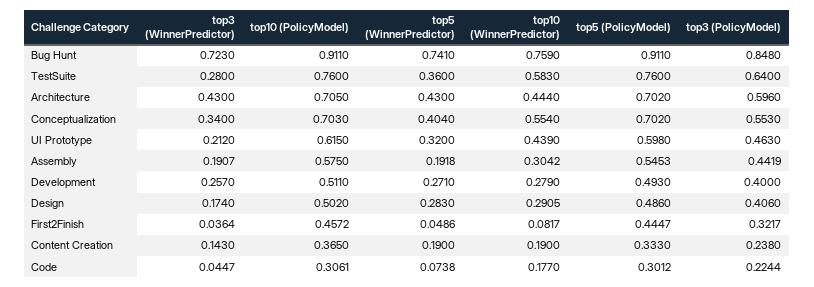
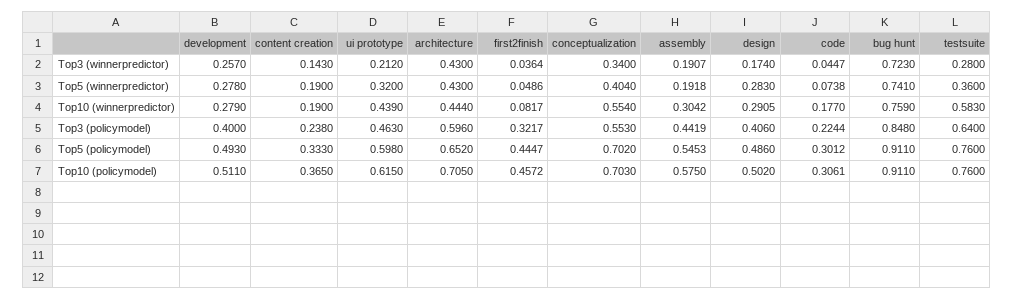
top5 (PolicyModel), Architecture: 0.702 -> 0.652
top5 (WinnerPredictor), Development: 0.271 -> 0.278

